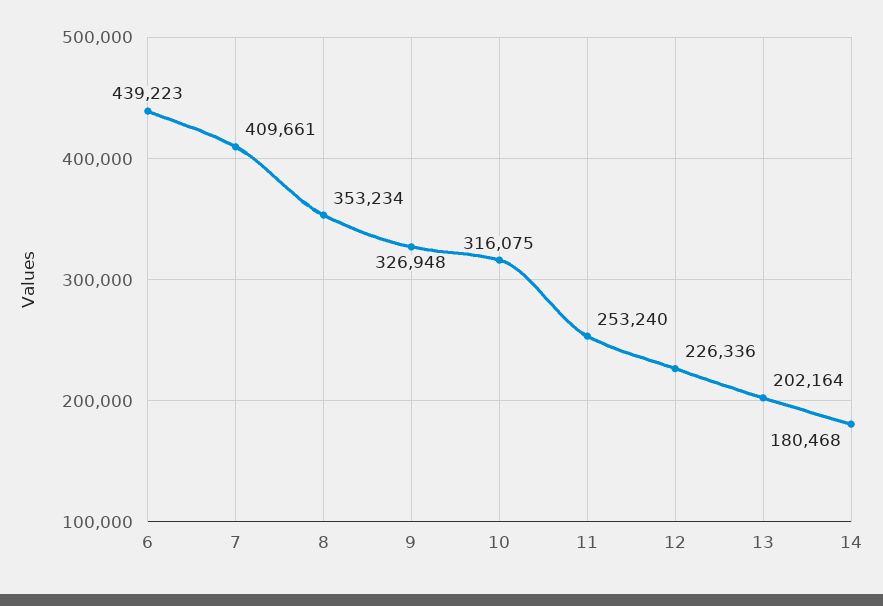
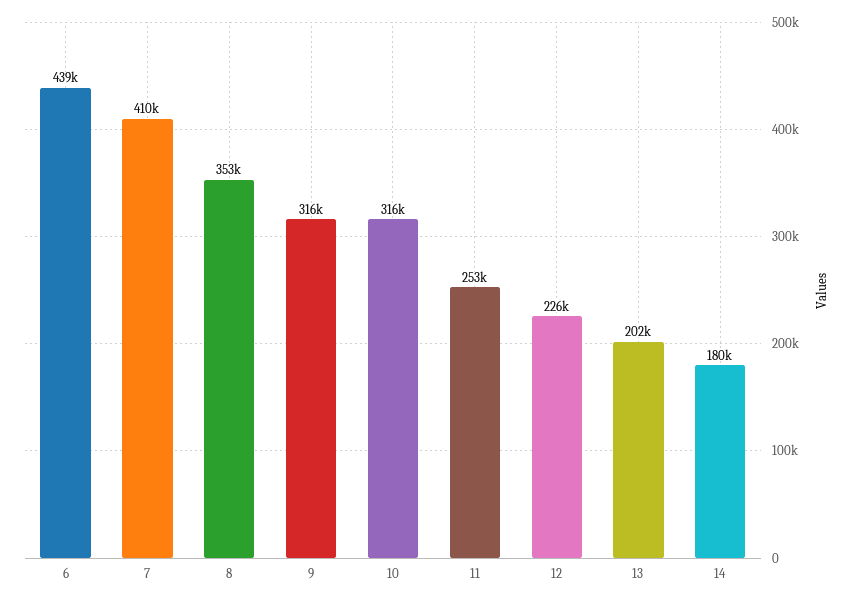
9: 326948 -> 316000

